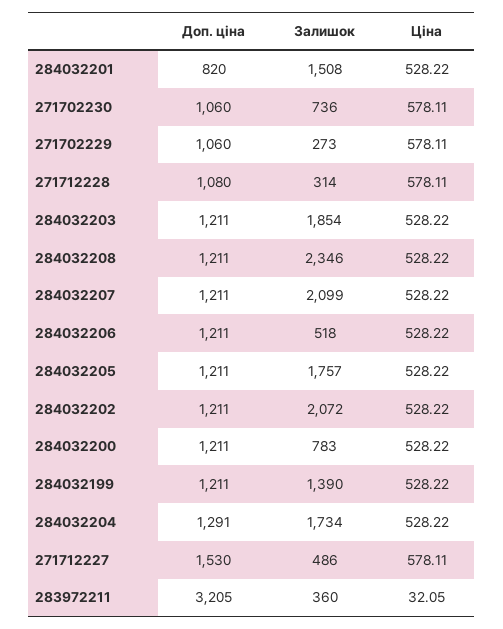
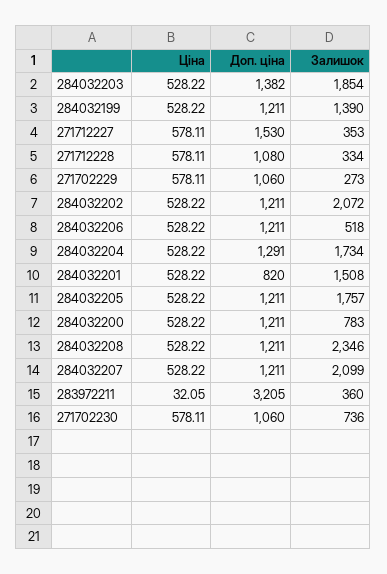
Залишок, 271712228: 314 -> 334
Доп. ціна, 284032203: 1211 -> 1382
Залишок, 271712227: 486 -> 353

